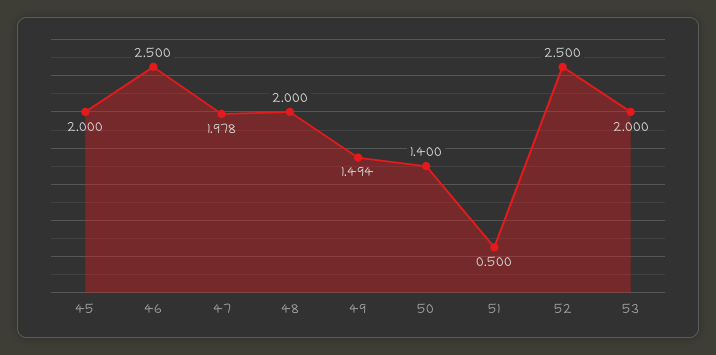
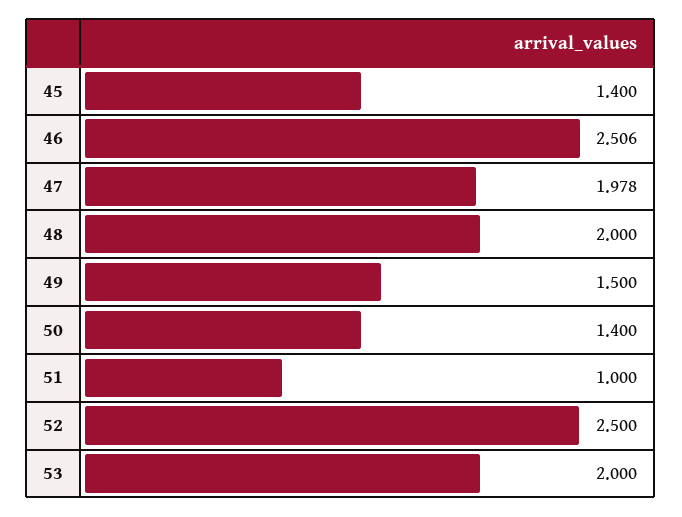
45: 2 -> 1.4
46: 2.5 -> 2.506
49: 1.494 -> 1.5
51: 0.5 -> 1

